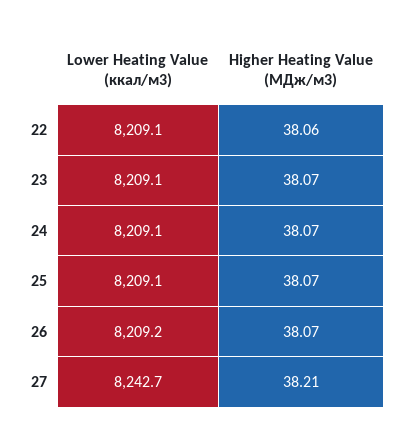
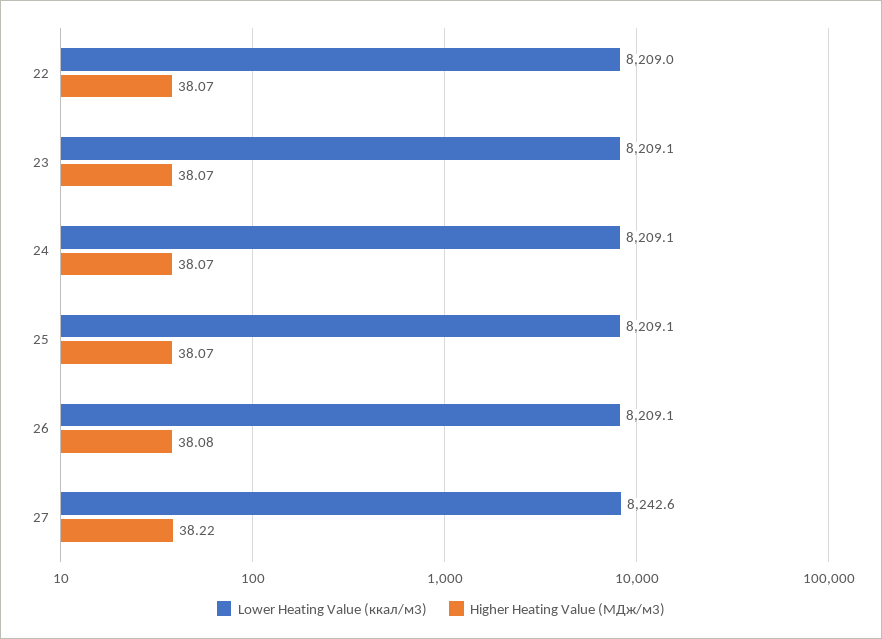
Lower Heating Value (ккал/м3), 22: 8209.1 -> 8209
Higher Heating Value (МДж/м3), 22: 38.06 -> 38.07
Lower Heating Value (ккал/м3), 26: 8209.2 -> 8209.1
Higher Heating Value (МДж/м3), 26: 38.07 -> 38.08
Lower Heating Value (ккал/м3), 27: 8242.7 -> 8242.6
Higher Heating Value (МДж/м3), 27: 38.21 -> 38.22

